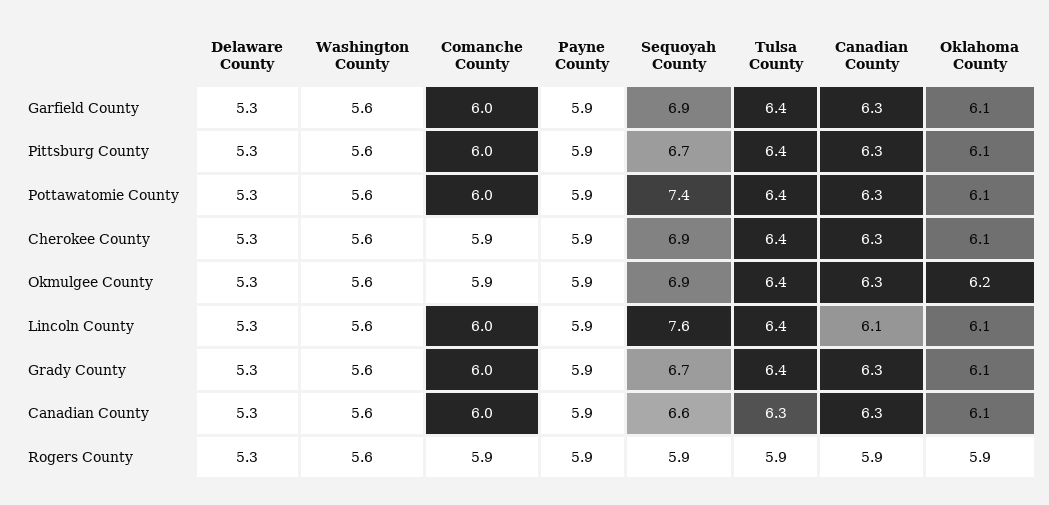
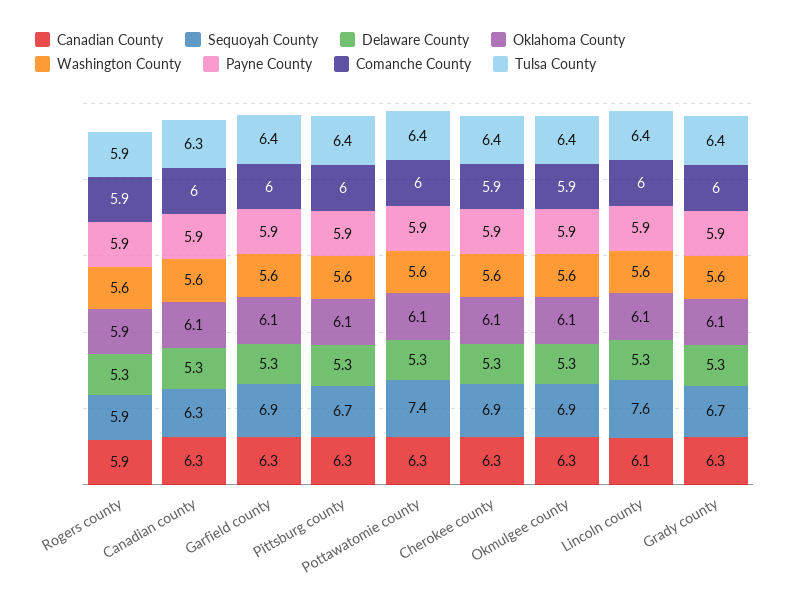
Oklahoma County, Okmulgee County: 6.2 -> 6.1
Sequoyah County, Canadian County: 6.6 -> 6.3

